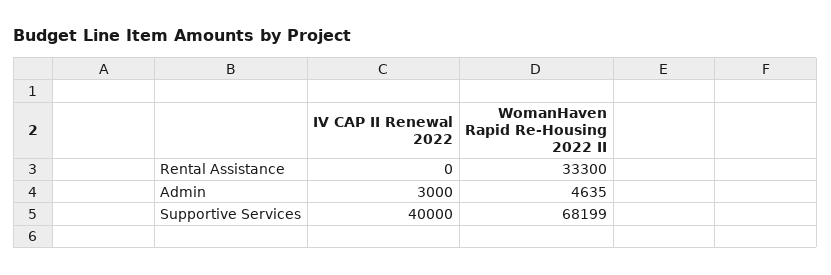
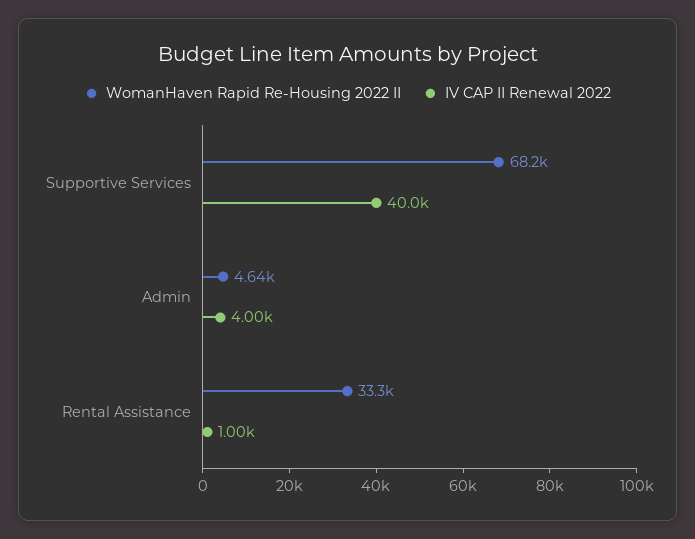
IV CAP II Renewal 2022, Rental Assistance: 0 -> 1000
IV CAP II Renewal 2022, Admin: 3000 -> 4000

